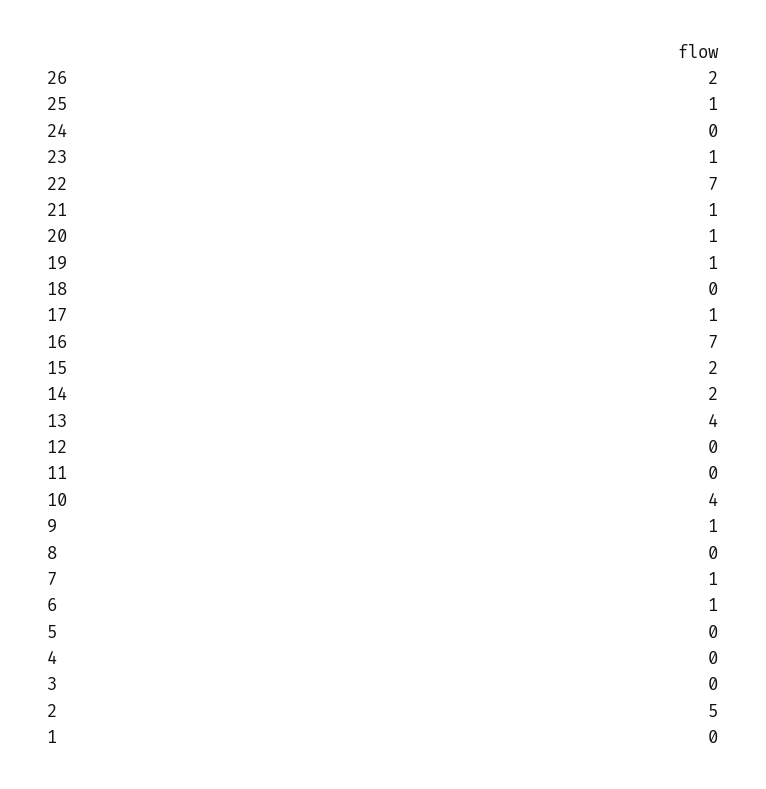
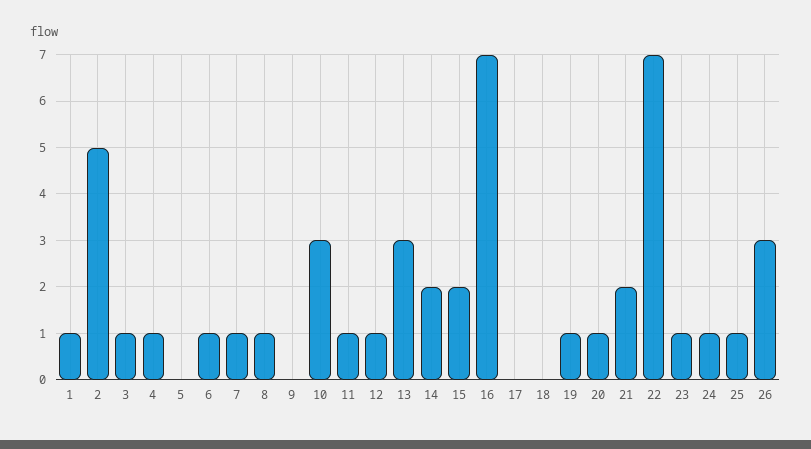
26: 2 -> 3
24: 0 -> 1
21: 1 -> 2
17: 1 -> 0
13: 4 -> 3
12: 0 -> 1
11: 0 -> 1
10: 4 -> 3
9: 1 -> 0
8: 0 -> 1
4: 0 -> 1
3: 0 -> 1
1: 0 -> 1

